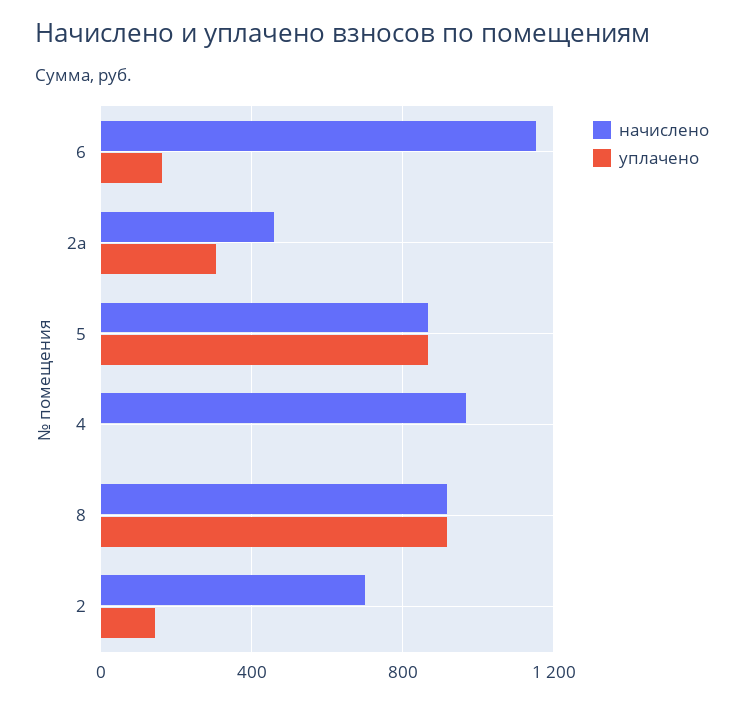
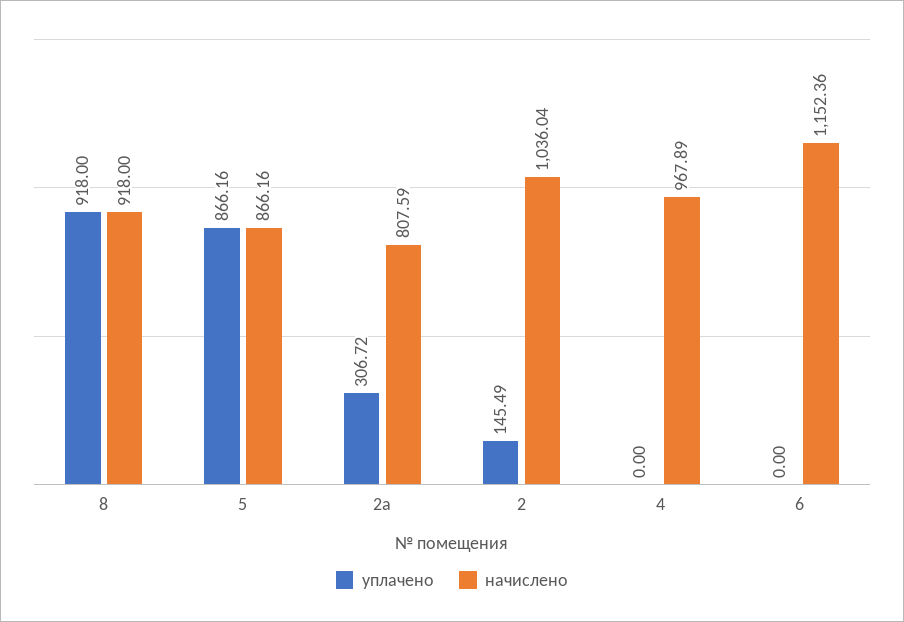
уплачено, 6: 150 -> 0
начислено, 2а: 450 -> 807.59
начислено, 2: 700 -> 1036.04

